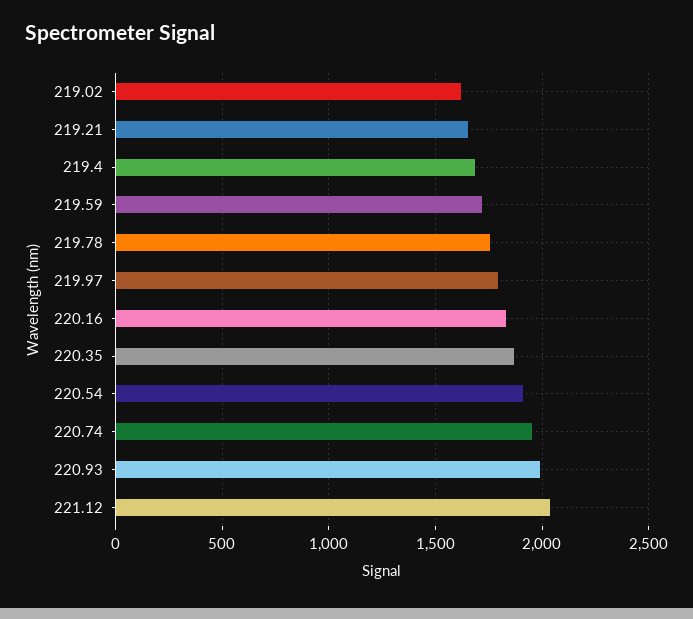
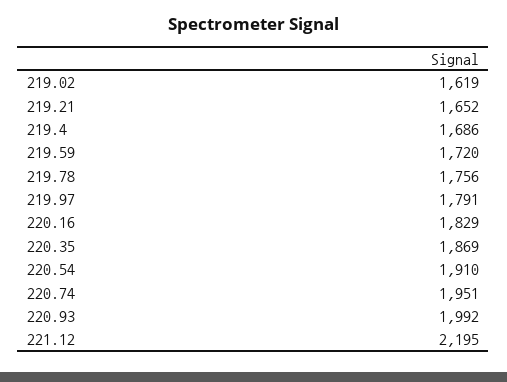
221.12: 2050 -> 2195

